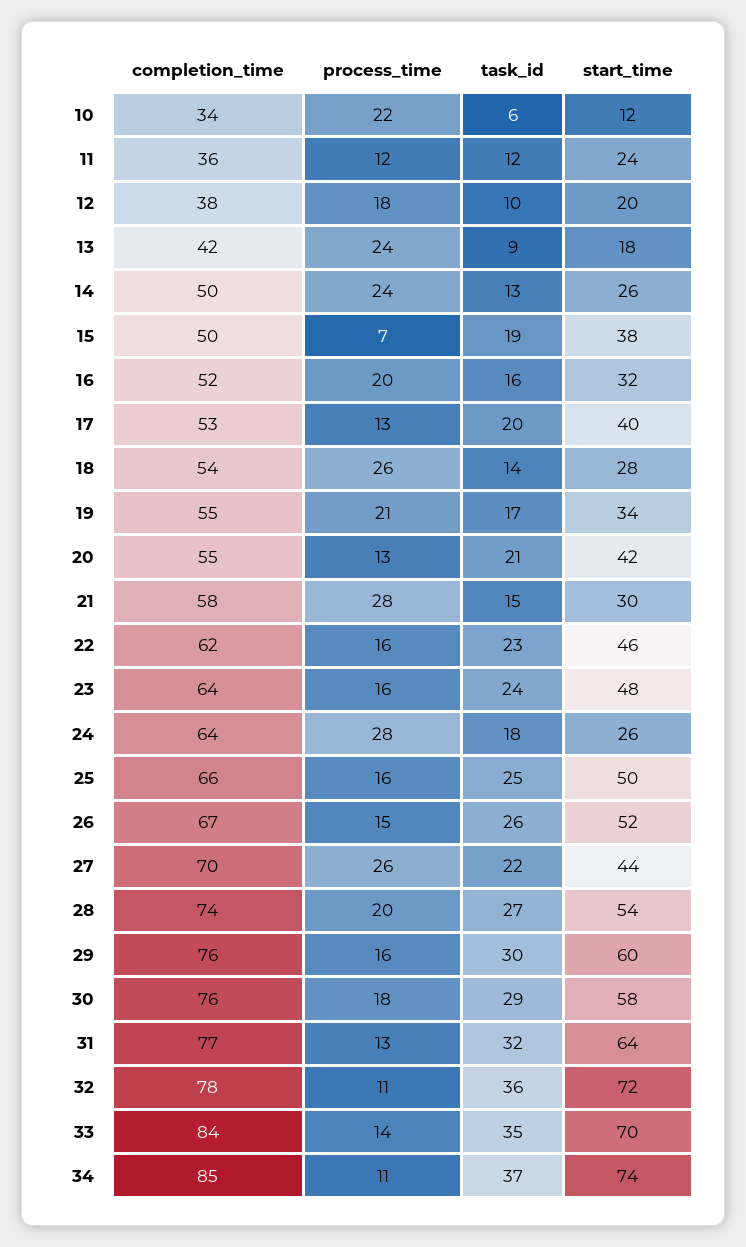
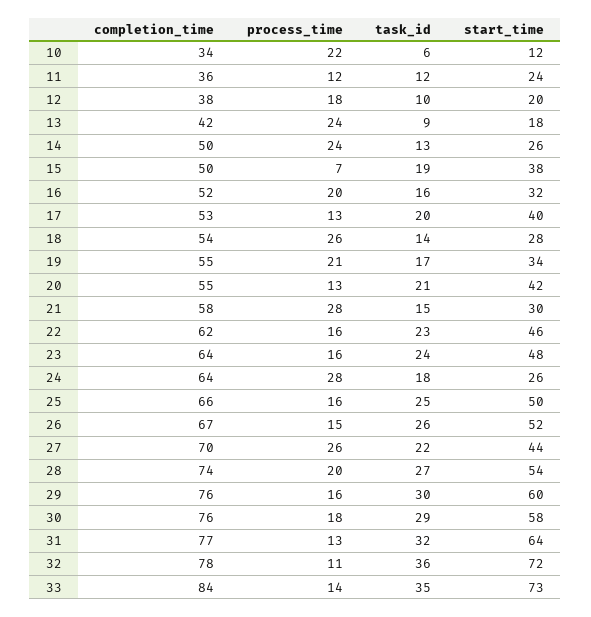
start_time, 33: 70 -> 73
completion_time, 34: 85 -> none
process_time, 34: 11 -> none
task_id, 34: 37 -> none
start_time, 34: 74 -> none

